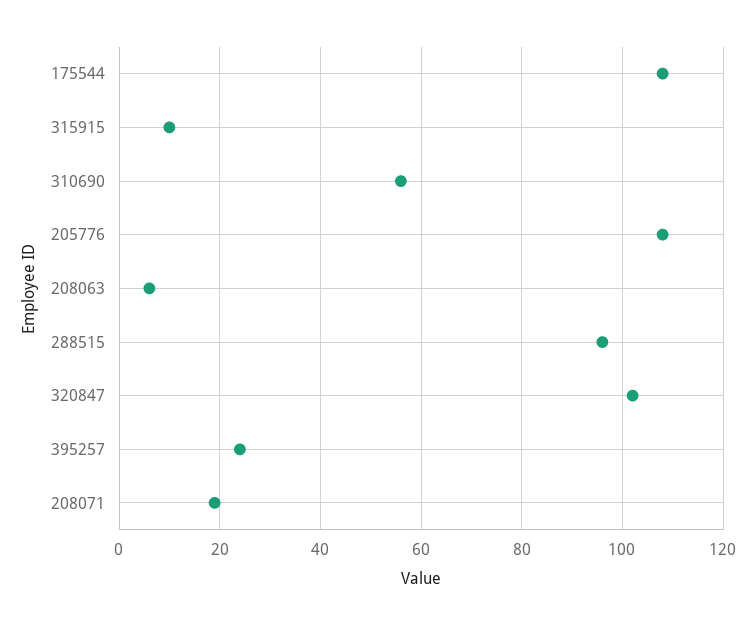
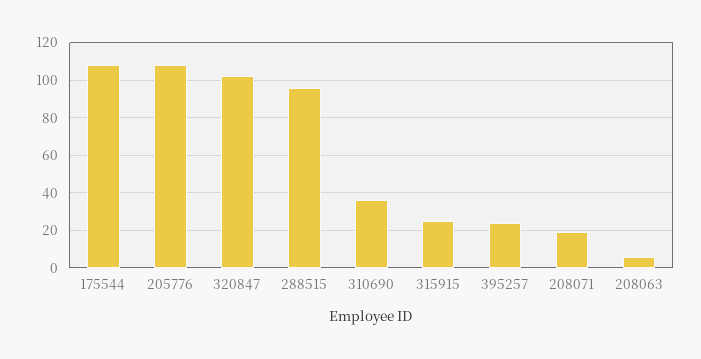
315915: 10 -> 25
310690: 55 -> 35

